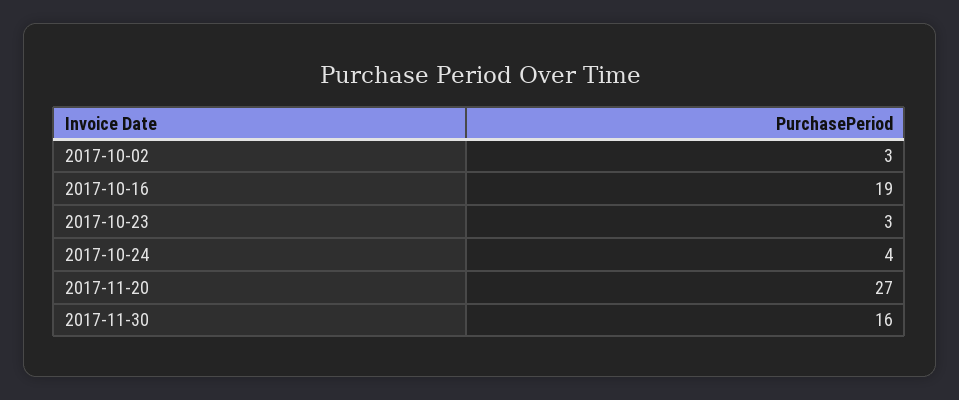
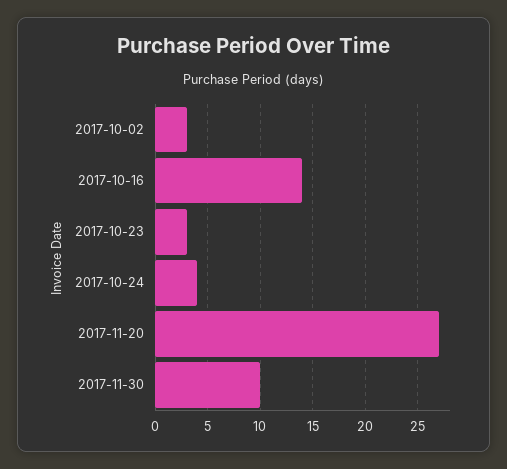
2017-10-16: 19 -> 14
2017-11-30: 16 -> 10

